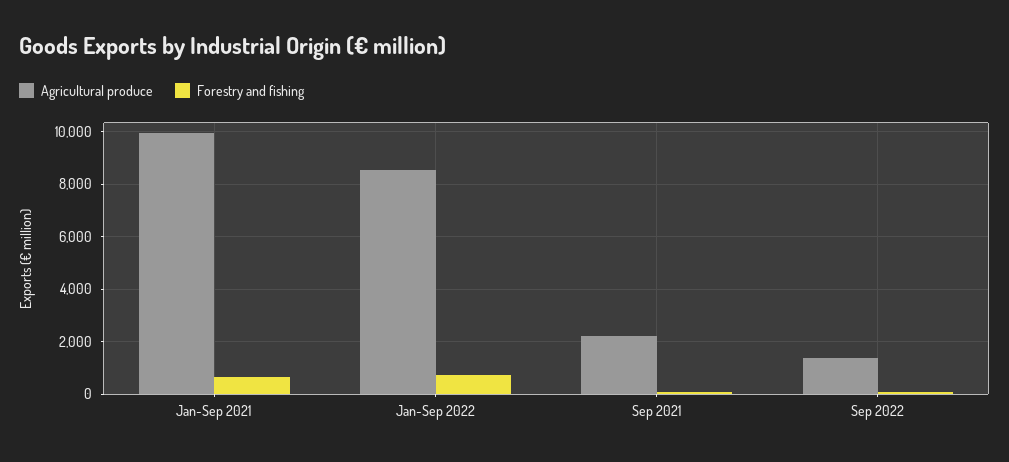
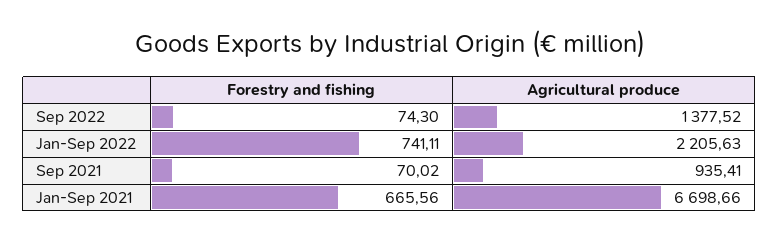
Agricultural produce, Jan-Sep 2021: 10000 -> 6698.66
Agricultural produce, Jan-Sep 2022: 8500 -> 2205.63
Agricultural produce, Sep 2021: 2250 -> 935.41

